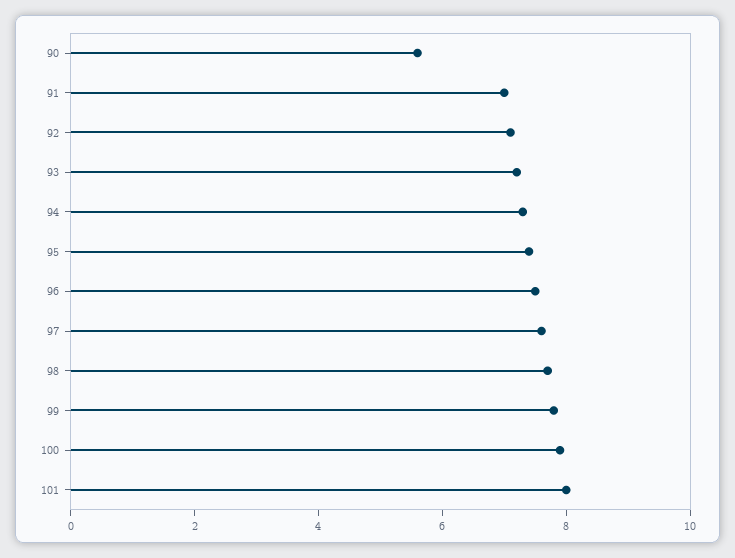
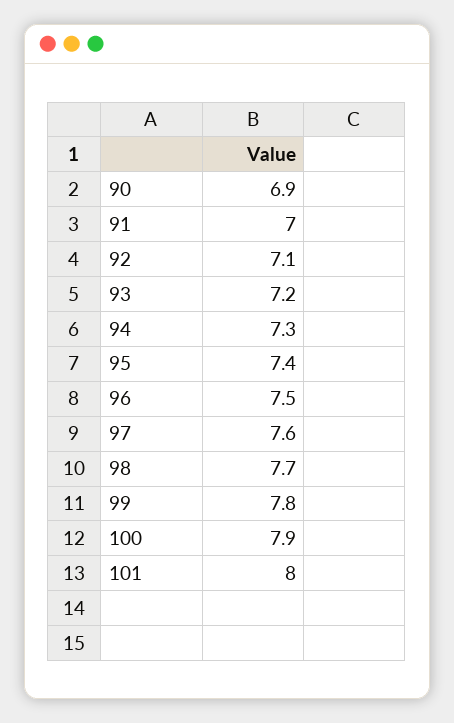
90: 5.5 -> 6.9

